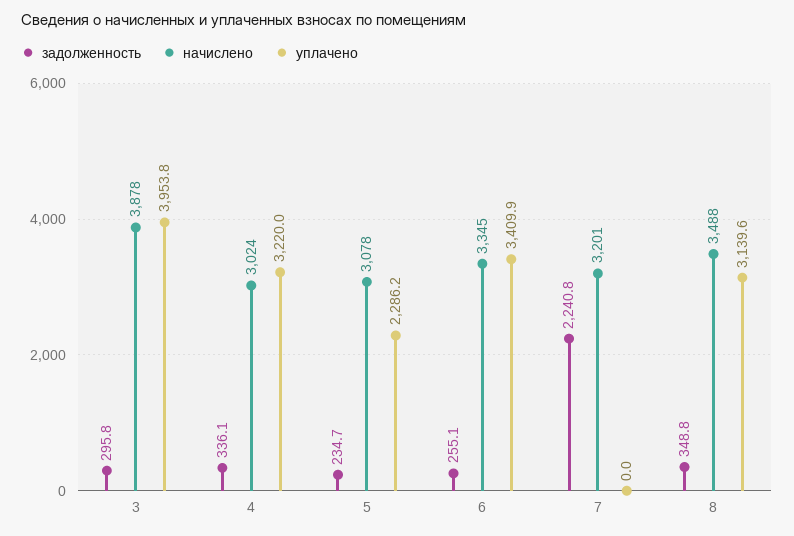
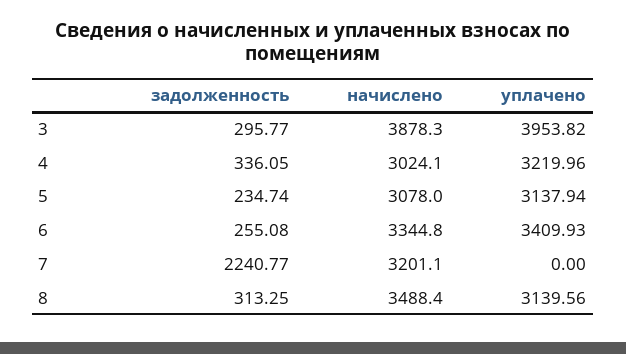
уплачено, 5: 2286.2 -> 3137.94
задолженность, 8: 348.8 -> 313.25

